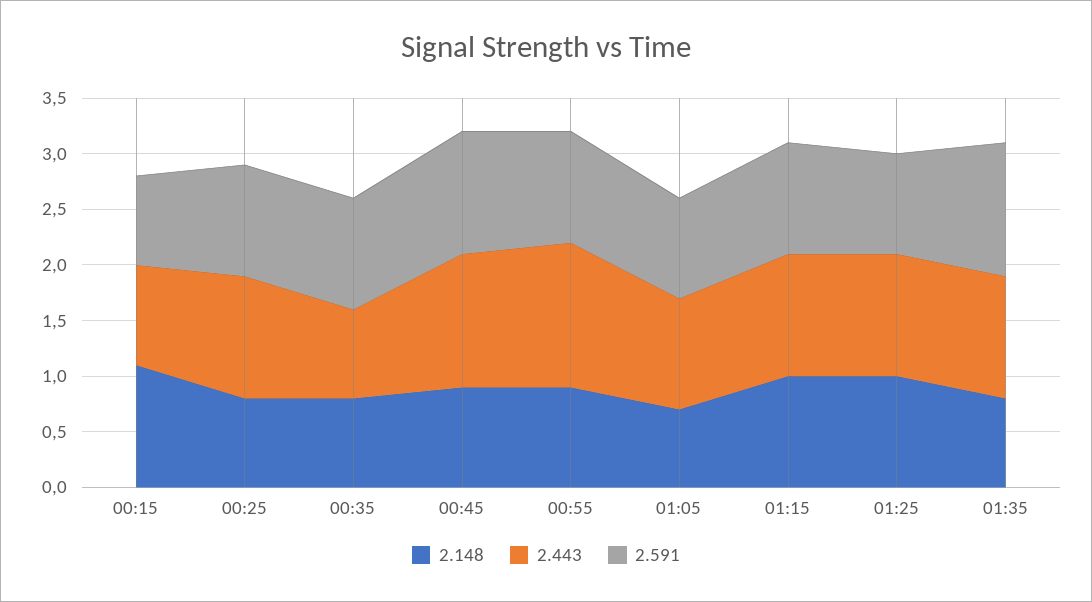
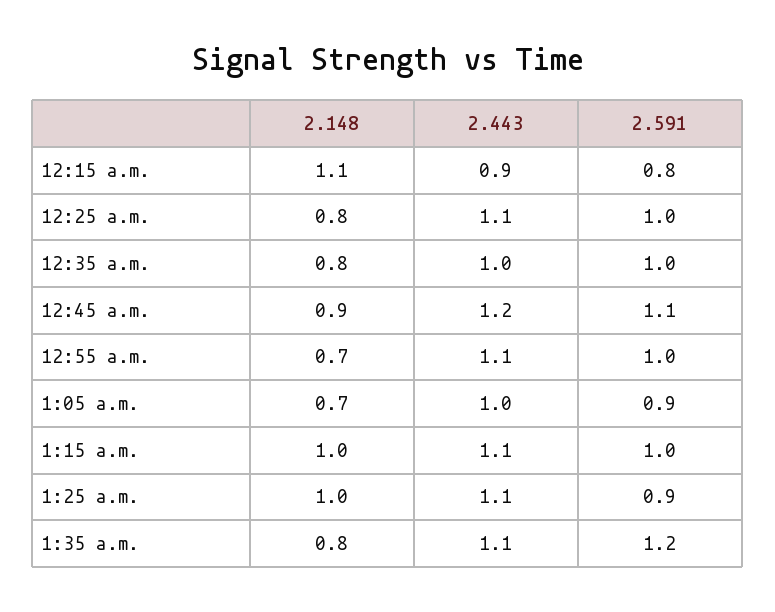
2.443, 00:35: 0.8 -> 1
2.148, 00:55: 0.9 -> 0.7
2.443, 00:55: 1.3 -> 1.1

